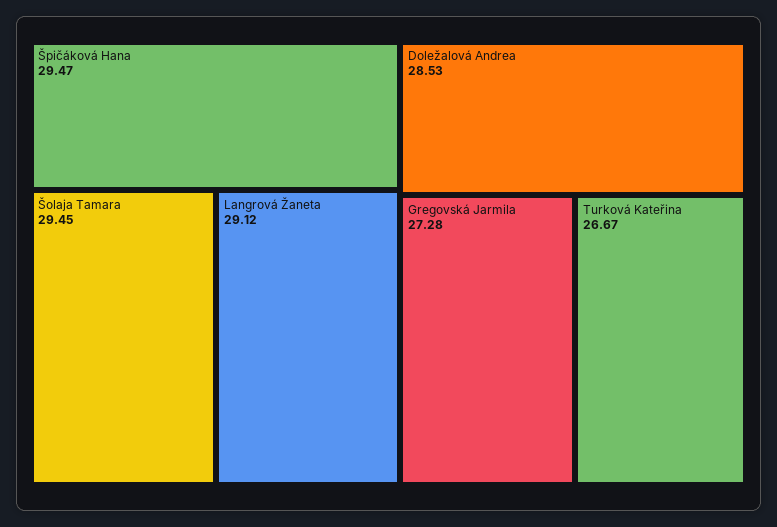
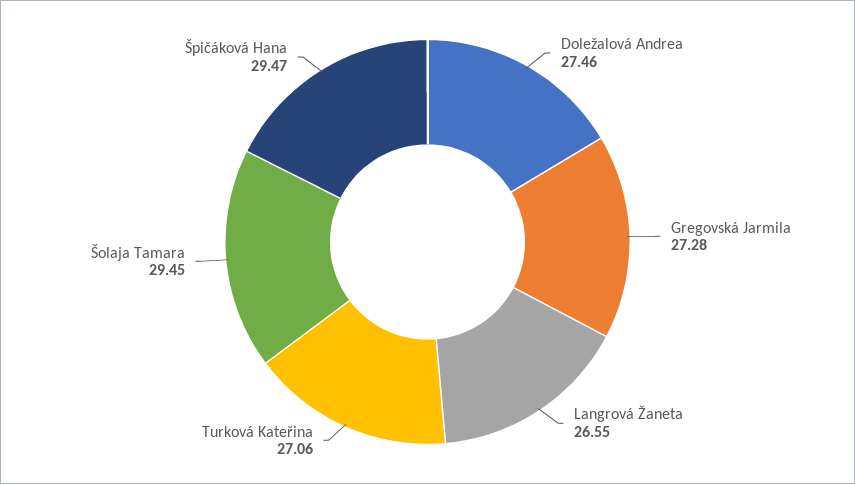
Langrová Žaneta: 29.12 -> 26.55
Doležalová Andrea: 28.53 -> 27.46
Turková Kateřina: 26.67 -> 27.06

